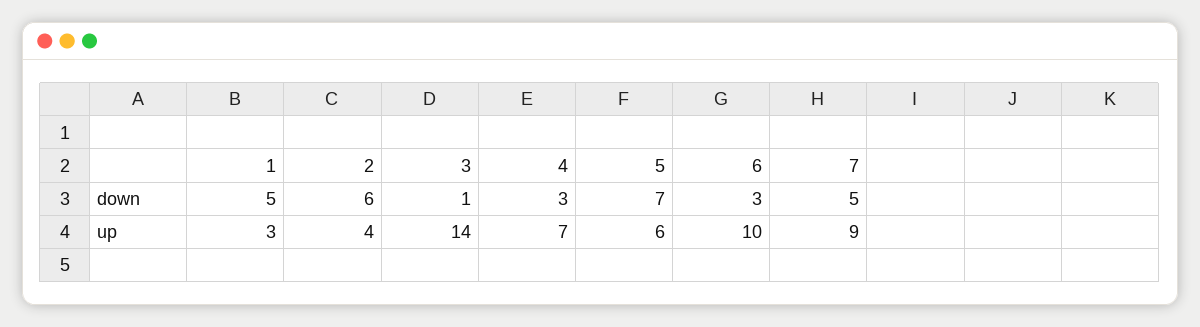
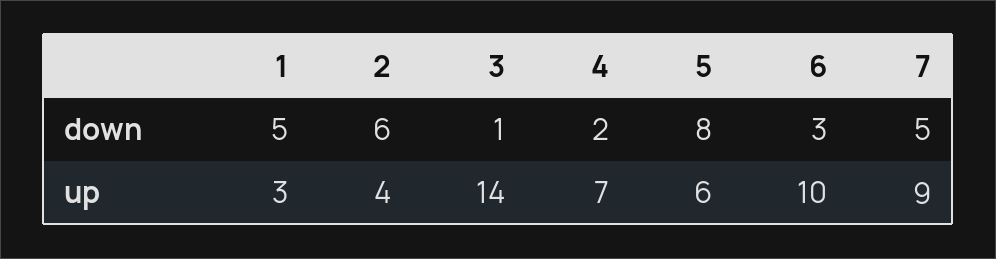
4, down: 3 -> 2
5, down: 7 -> 8

